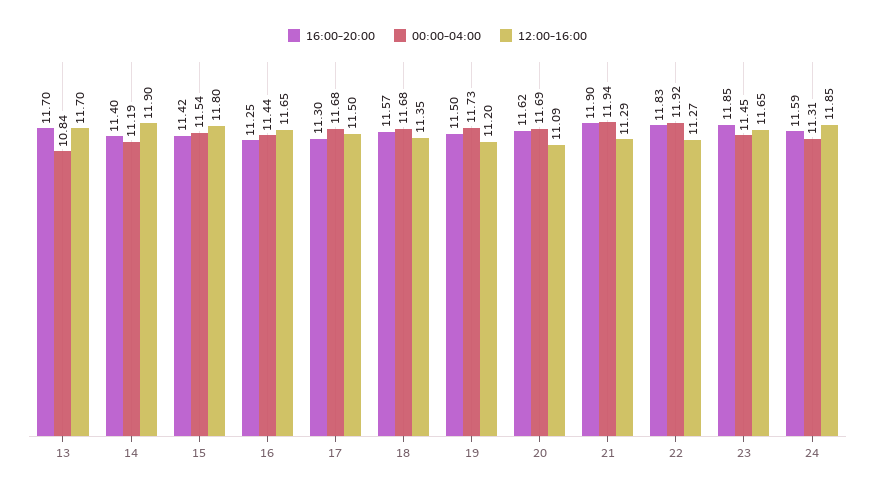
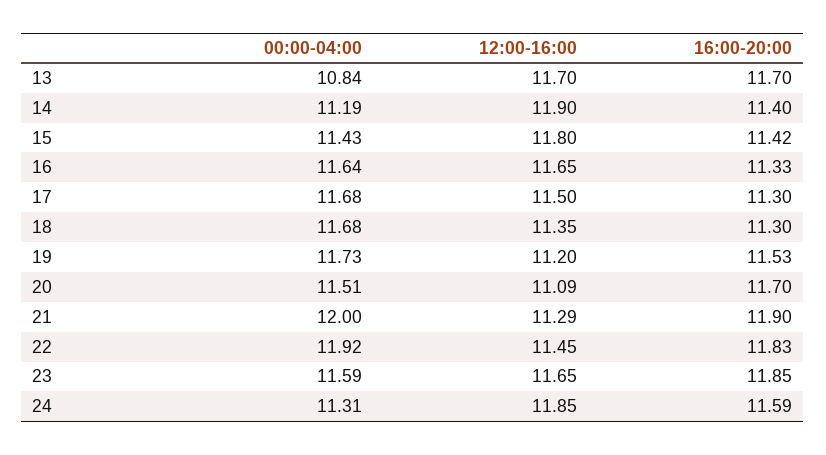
00:00-04:00, 15: 11.54 -> 11.43
16:00-20:00, 16: 11.25 -> 11.33
00:00-04:00, 16: 11.44 -> 11.64
16:00-20:00, 18: 11.57 -> 11.3
16:00-20:00, 19: 11.5 -> 11.53
16:00-20:00, 20: 11.62 -> 11.7
00:00-04:00, 20: 11.69 -> 11.51
00:00-04:00, 21: 11.94 -> 12
12:00-16:00, 22: 11.27 -> 11.45
00:00-04:00, 23: 11.45 -> 11.59

